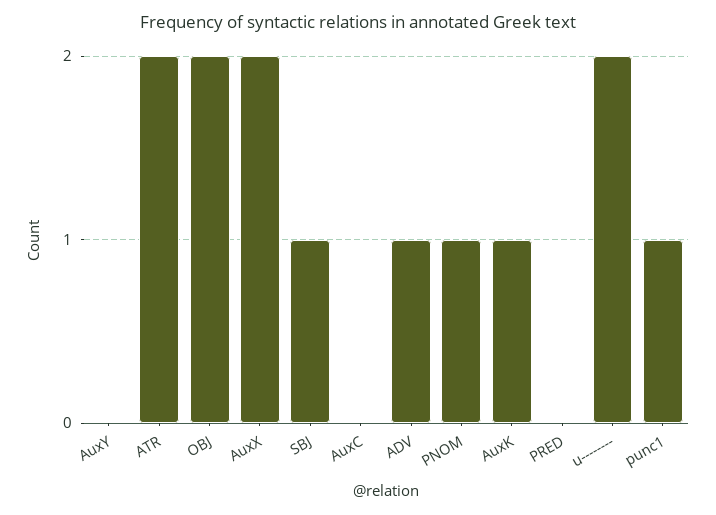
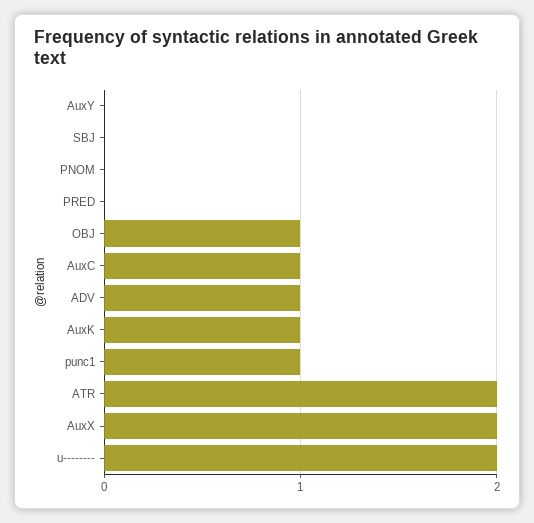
OBJ: 2 -> 1
SBJ: 1 -> 0
AuxC: 0 -> 1
PNOM: 1 -> 0

